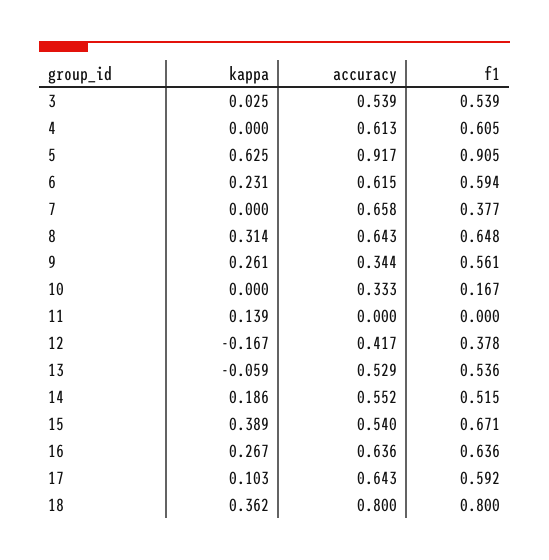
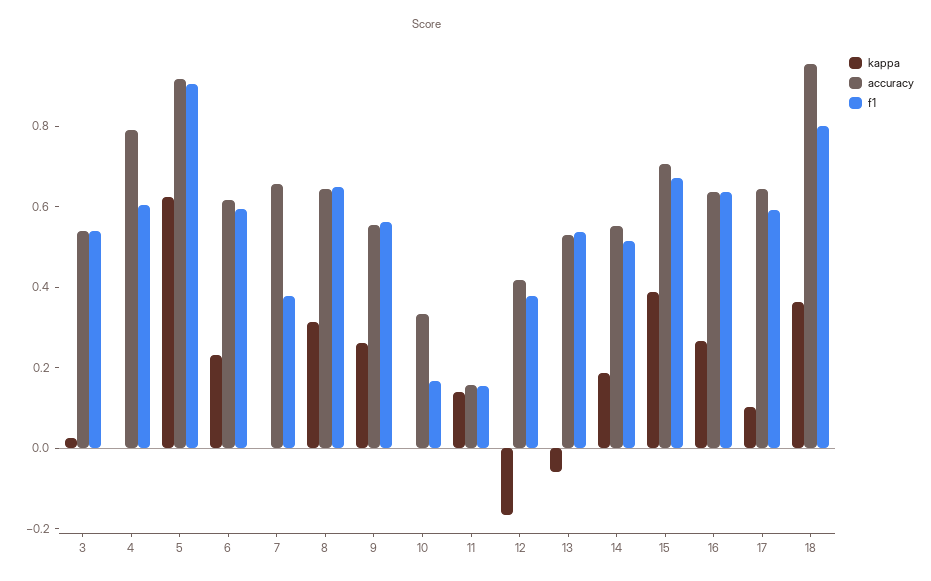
accuracy, 4: 0.613 -> 0.8
accuracy, 9: 0.344 -> 0.55
accuracy, 11: 0 -> 0.15
f1, 11: 0 -> 0.15
accuracy, 15: 0.54 -> 0.7
accuracy, 18: 0.8 -> 0.95

